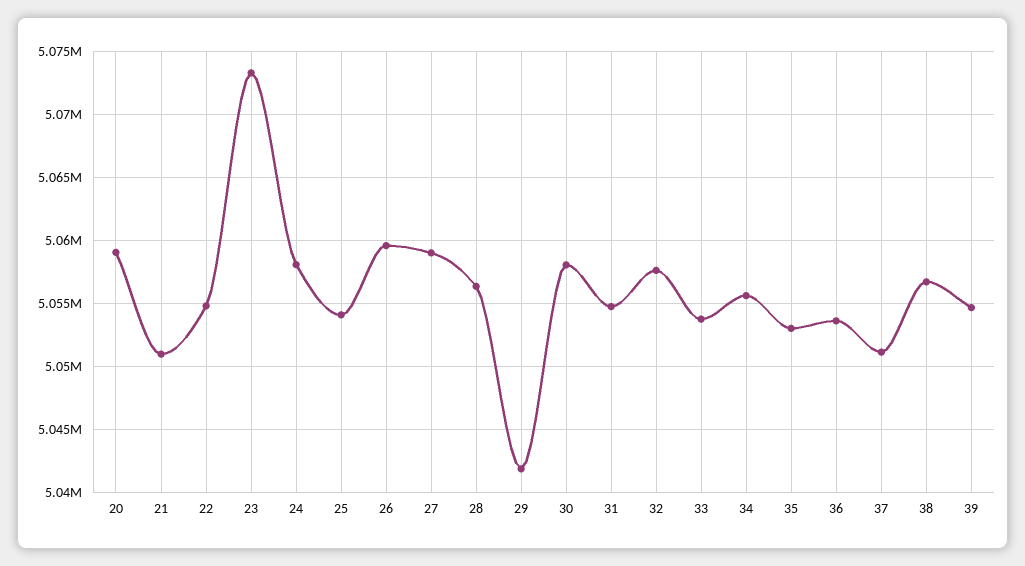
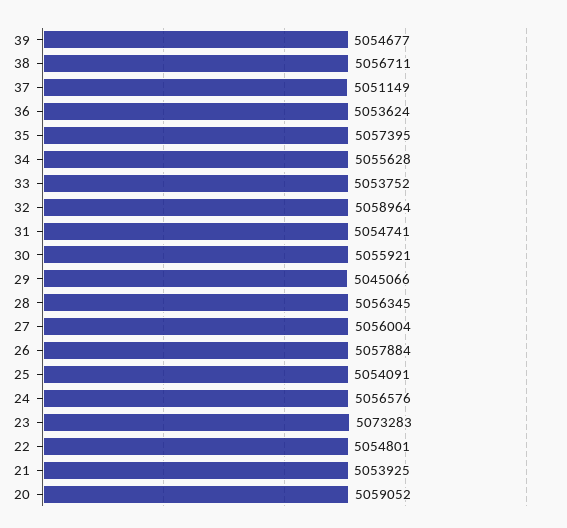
21: 5051000 -> 5053925
24: 5058000 -> 5056576
26: 5059500 -> 5057884
27: 5059000 -> 5056004
29: 5042000 -> 5045066
30: 5058000 -> 5055921
32: 5057500 -> 5058964
35: 5053000 -> 5057395

